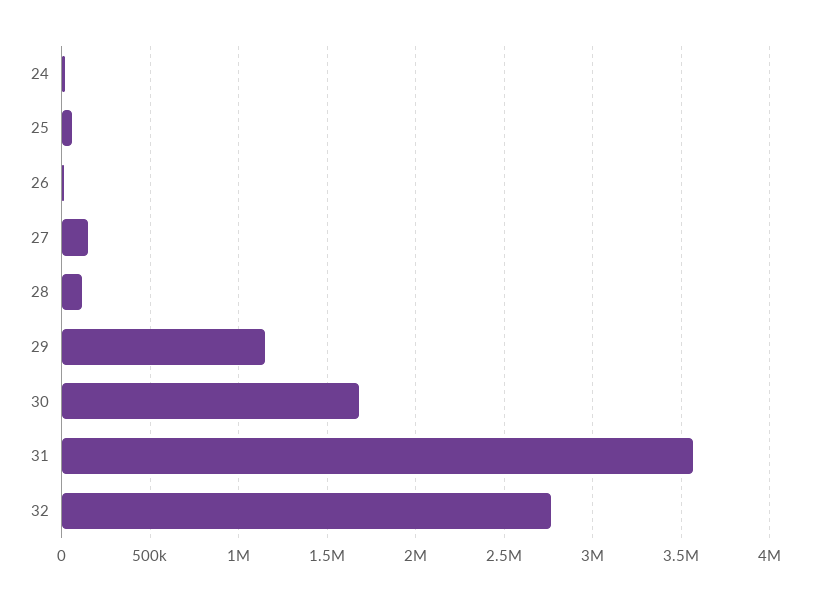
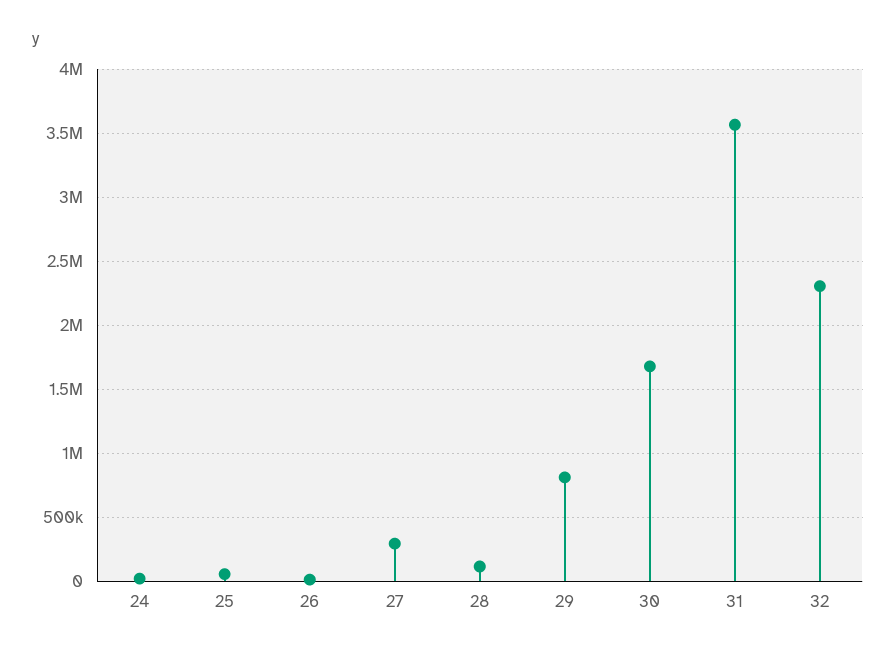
27: 150000 -> 300000
29: 1150000 -> 800000
32: 2750000 -> 2300000

